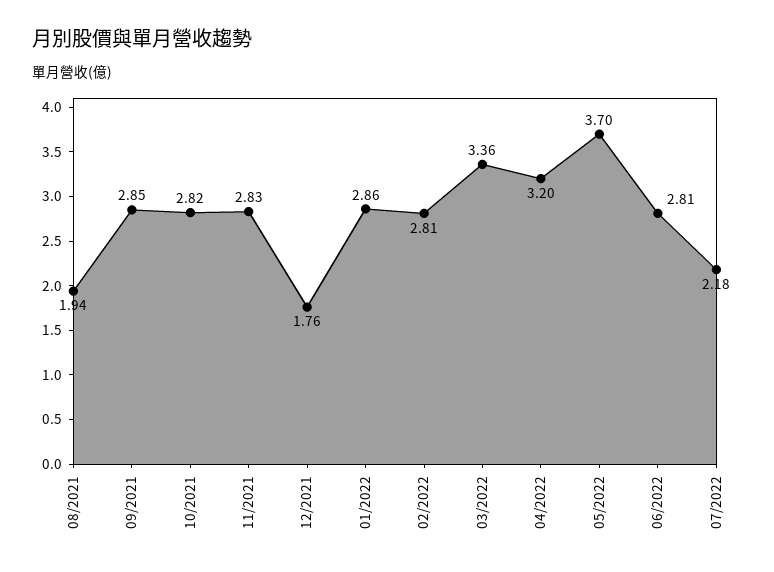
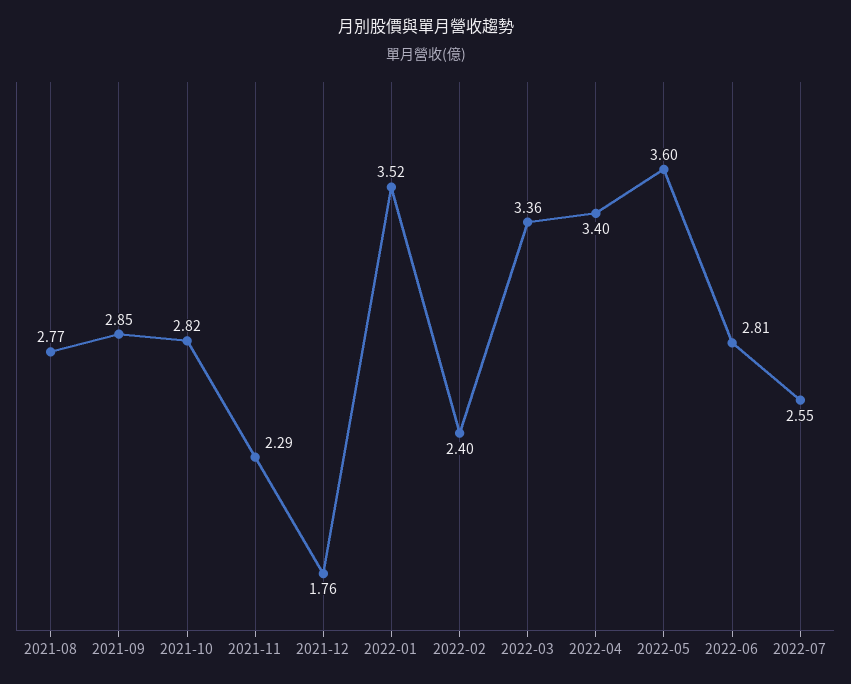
08/2021: 1.94 -> 2.77
11/2021: 2.83 -> 2.29
01/2022: 2.86 -> 3.52
02/2022: 2.81 -> 2.4
04/2022: 3.2 -> 3.4
05/2022: 3.7 -> 3.6
07/2022: 2.18 -> 2.55

